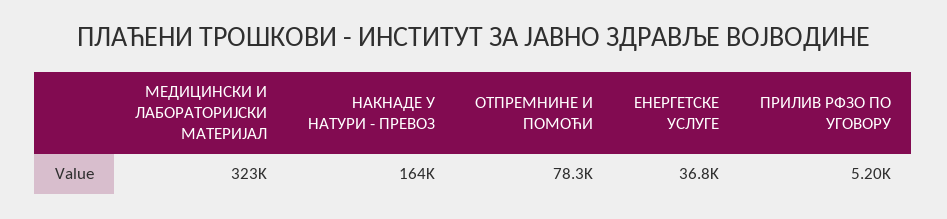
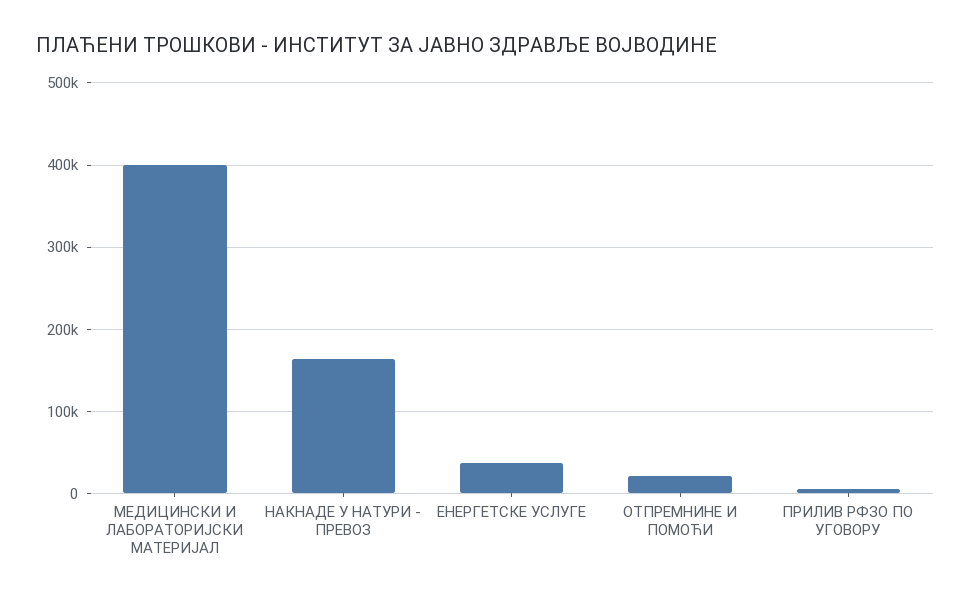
МЕДИЦИНСКИ И ЛАБОРАТОРИЈСКИ МАТЕРИЈАЛ: 323000 -> 400000
ОТПРЕМНИНЕ И ПОМОЋИ: 78300 -> 20000

